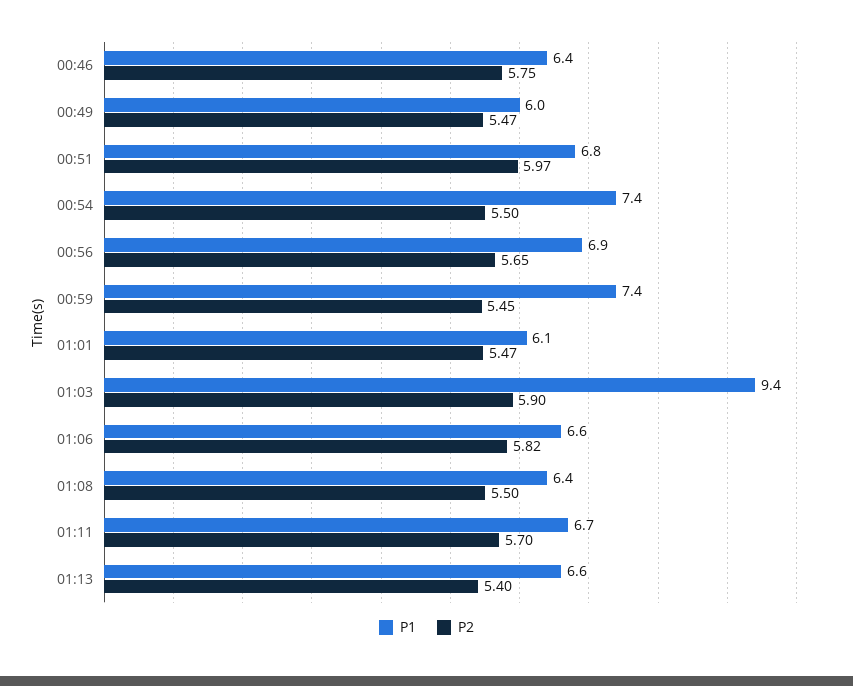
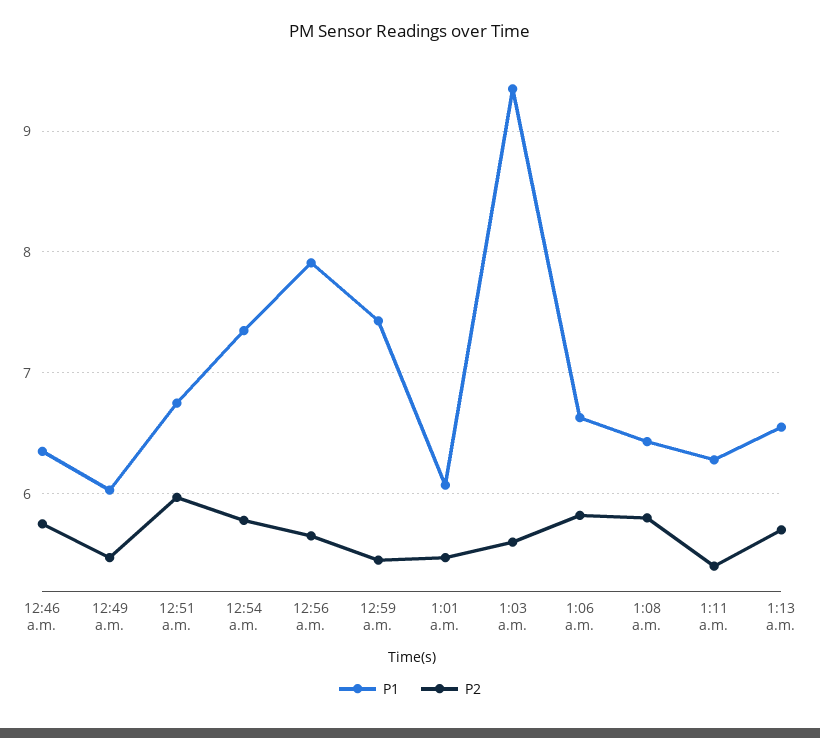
P2, 00:54: 5.5 -> 5.8
P1, 00:56: 6.9 -> 7.9
P2, 01:03: 5.9 -> 5.6
P2, 01:08: 5.5 -> 5.8
P1, 01:11: 6.7 -> 6.3
P2, 01:11: 5.7 -> 5.4
P2, 01:13: 5.4 -> 5.7

